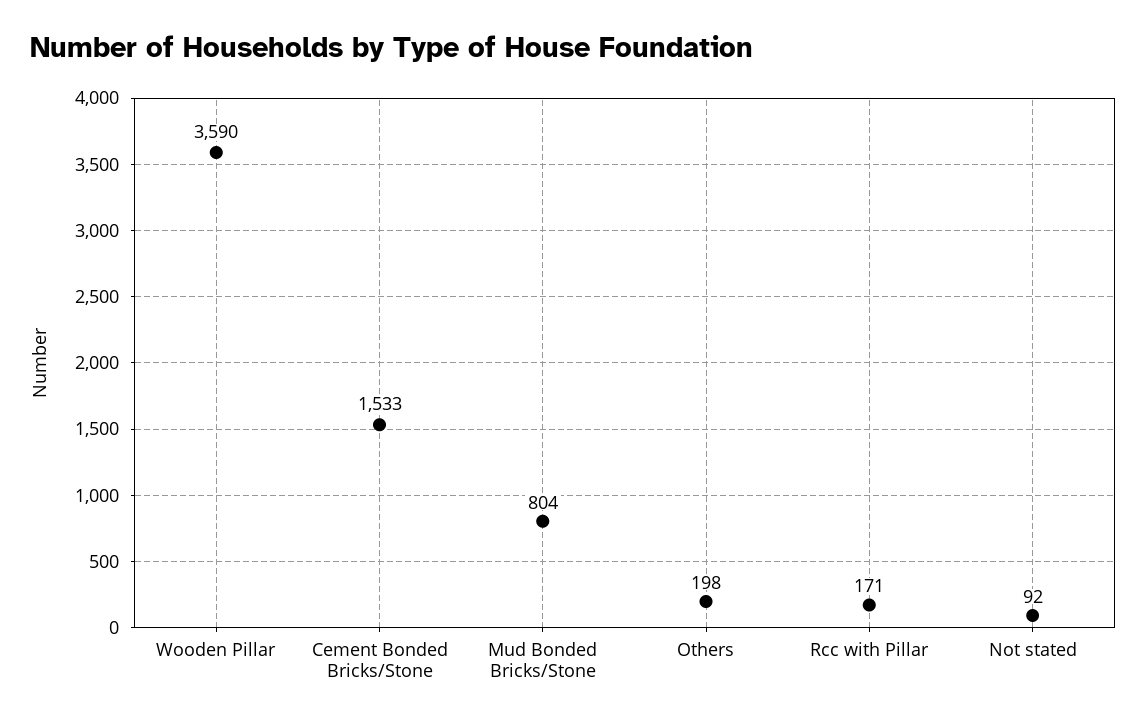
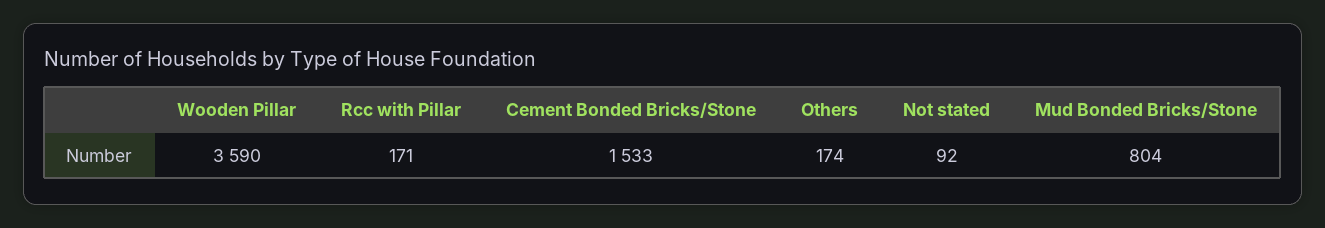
Others: 198 -> 174

